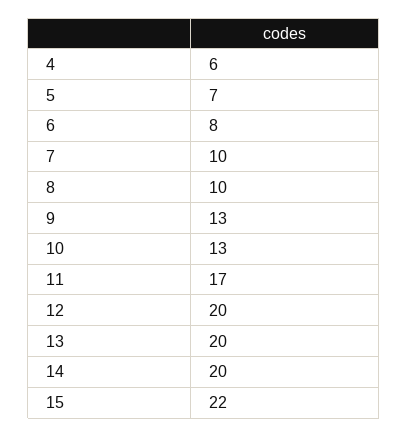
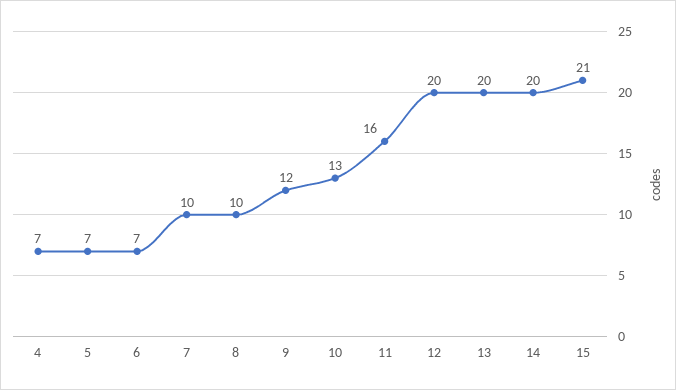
4: 6 -> 7
6: 8 -> 7
9: 13 -> 12
11: 17 -> 16
15: 22 -> 21

